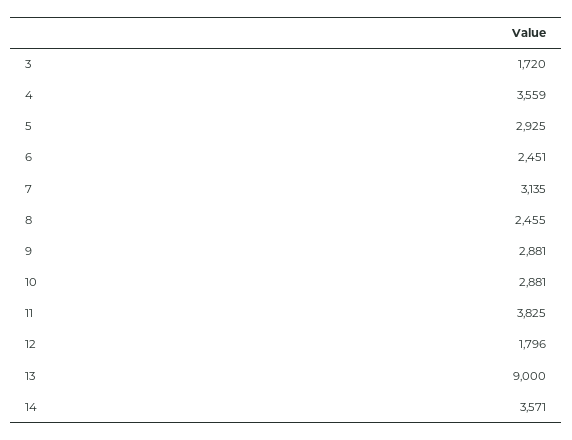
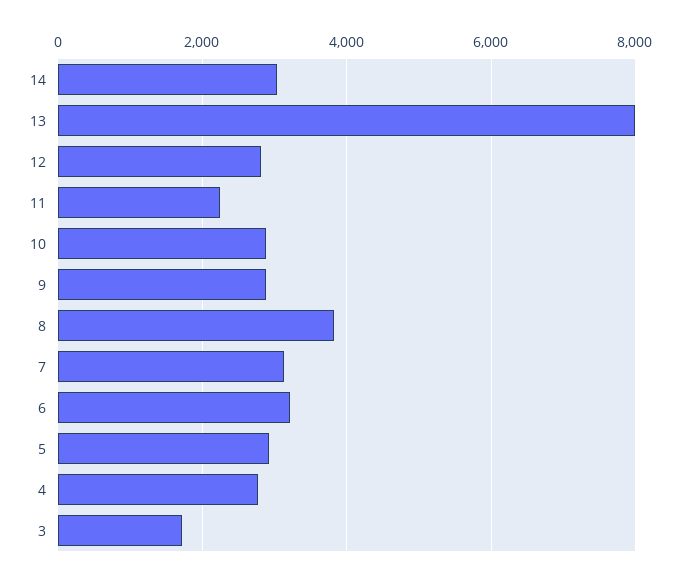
4: 3559 -> 2800
6: 2451 -> 3200
8: 2455 -> 3800
11: 3825 -> 2200
12: 1796 -> 2800
13: 9000 -> 8000
14: 3571 -> 3000

